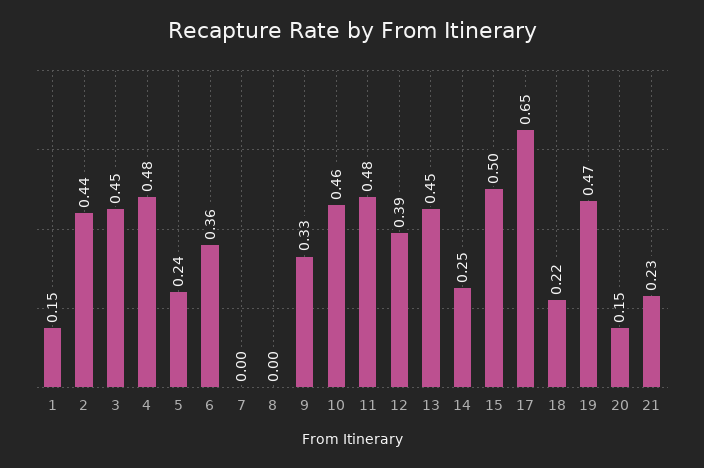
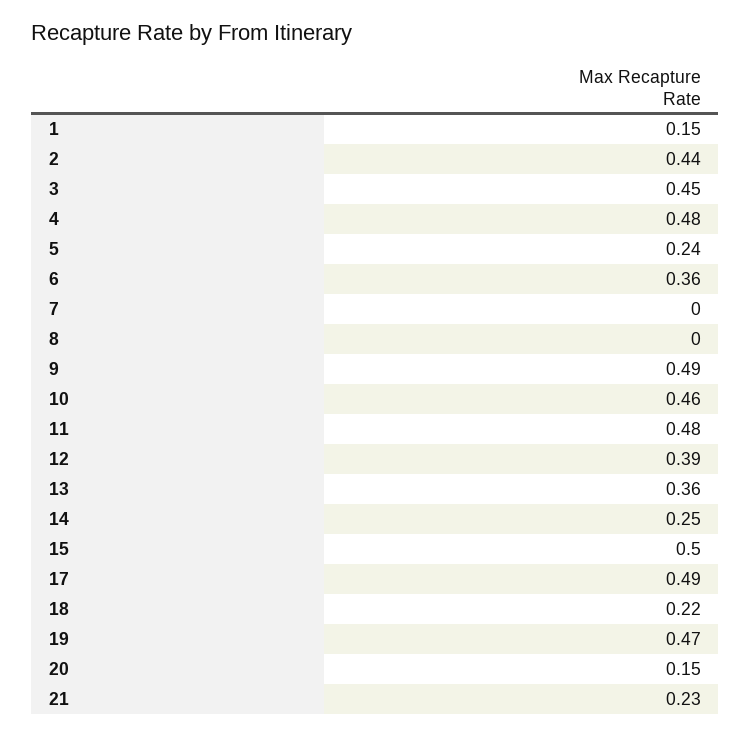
9: 0.33 -> 0.49
13: 0.45 -> 0.36
17: 0.65 -> 0.49

